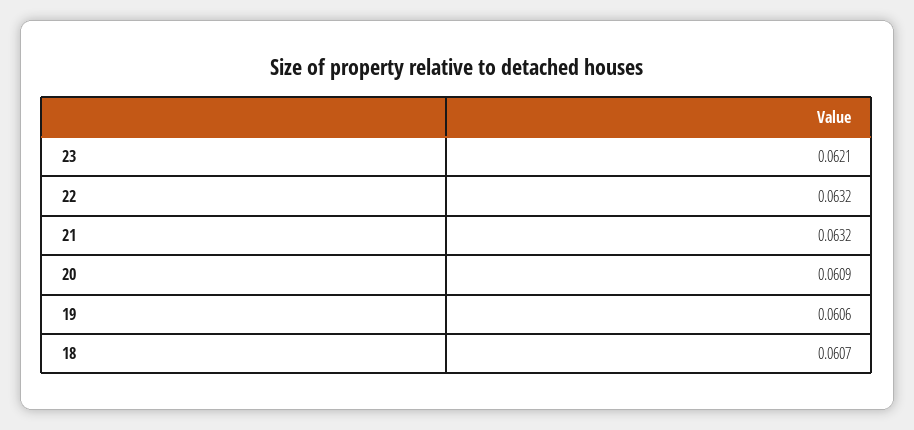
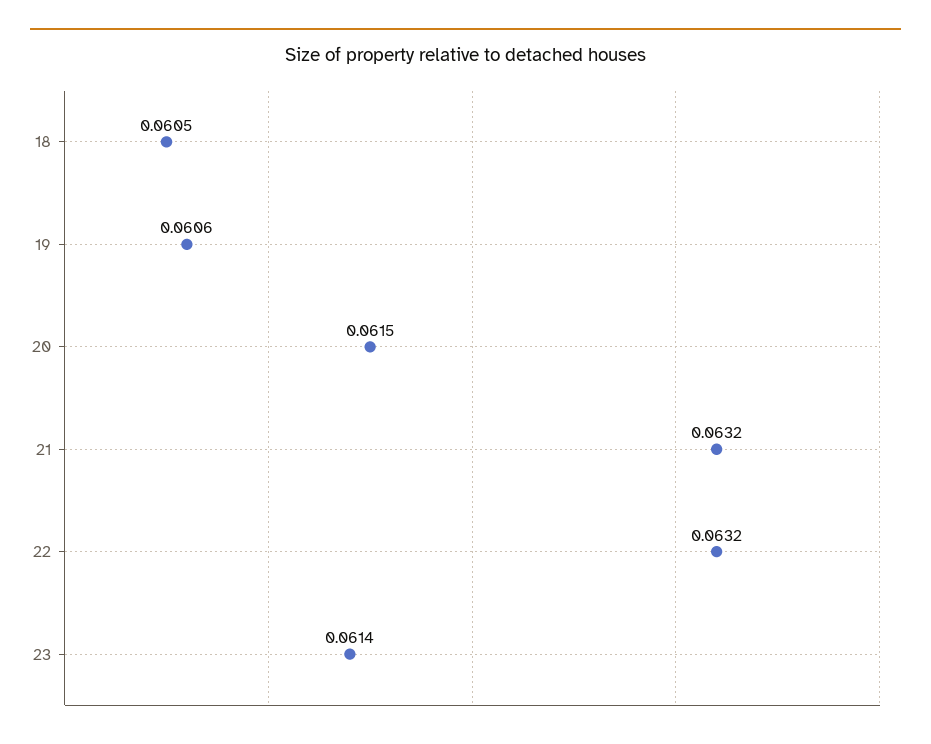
23: 0.0621 -> 0.0614
20: 0.0609 -> 0.0615
18: 0.0607 -> 0.0605

